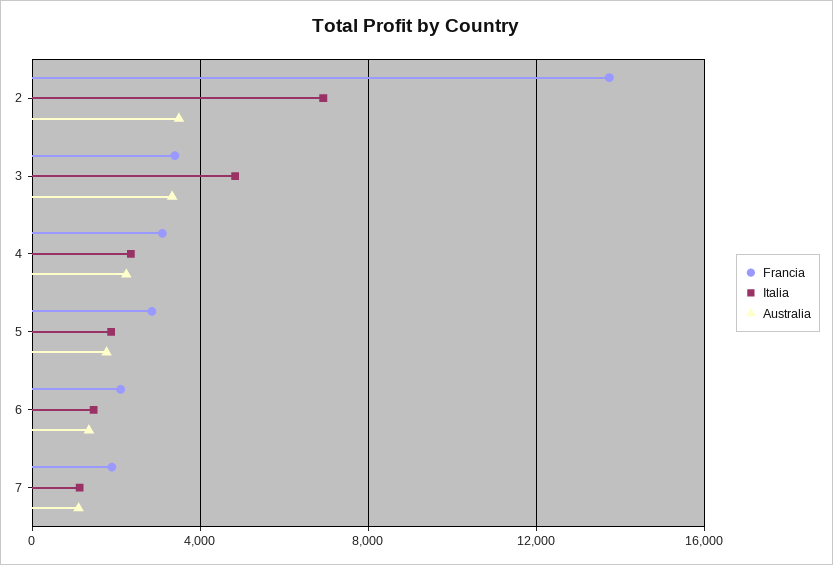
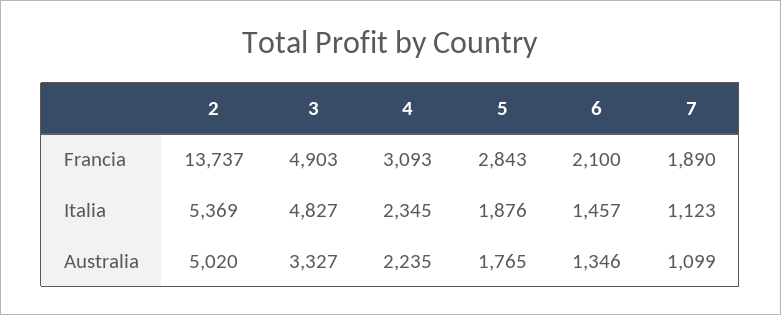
Italia, 2: 7000 -> 5369
Australia, 2: 3500 -> 5020
Francia, 3: 3500 -> 4903

